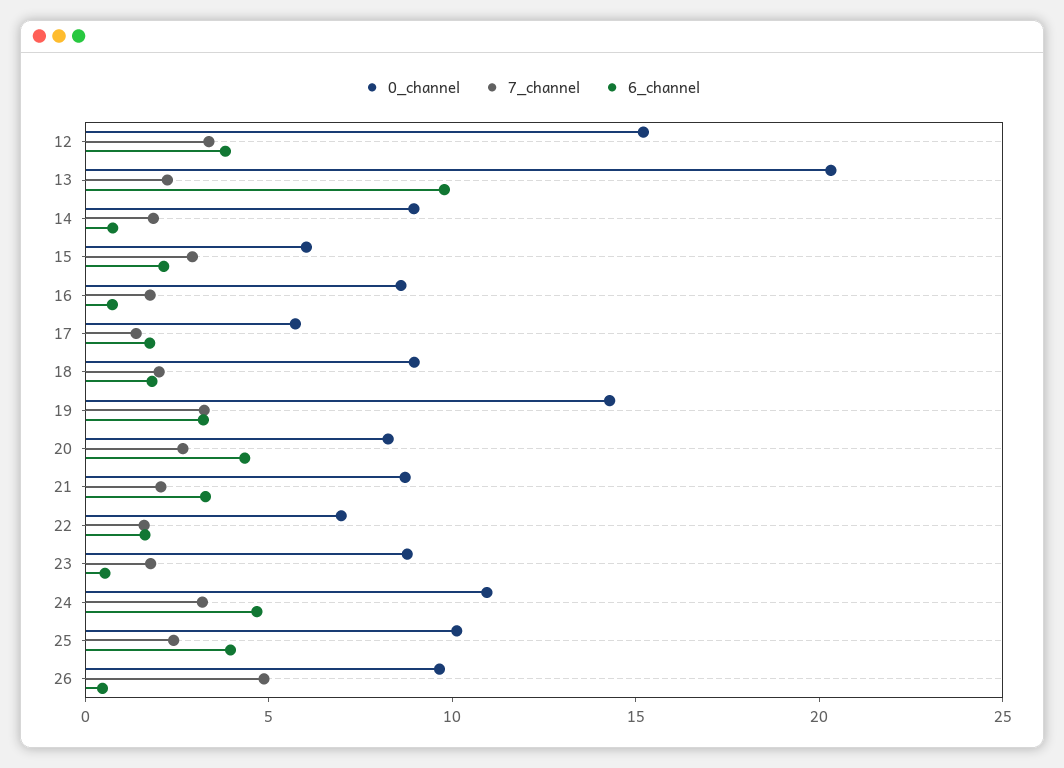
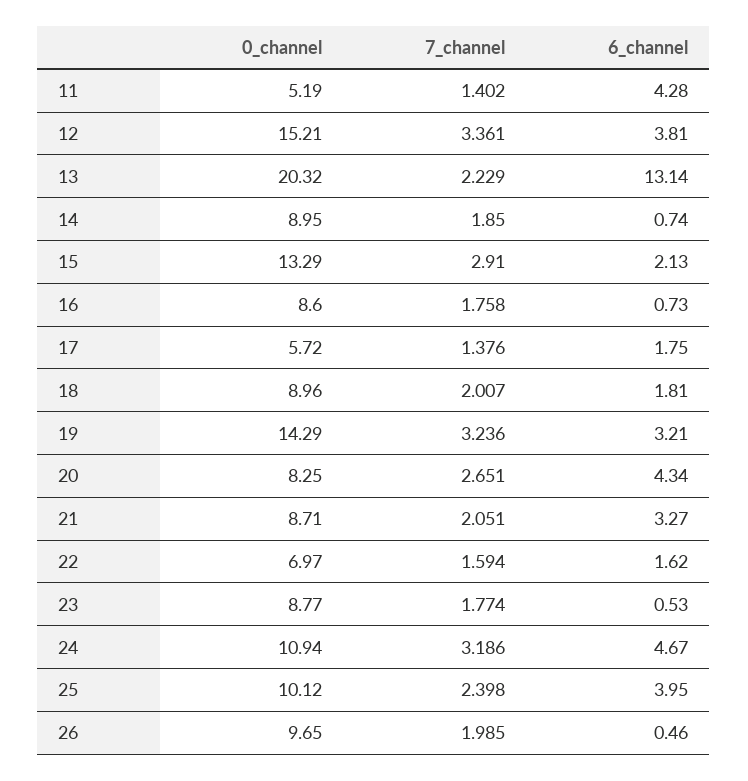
6_channel, 13: 10 -> 13.14
0_channel, 15: 6 -> 13.29
7_channel, 26: 5 -> 1.985
0_channel, 11: none -> 5.19
7_channel, 11: none -> 1.402
6_channel, 11: none -> 4.28

